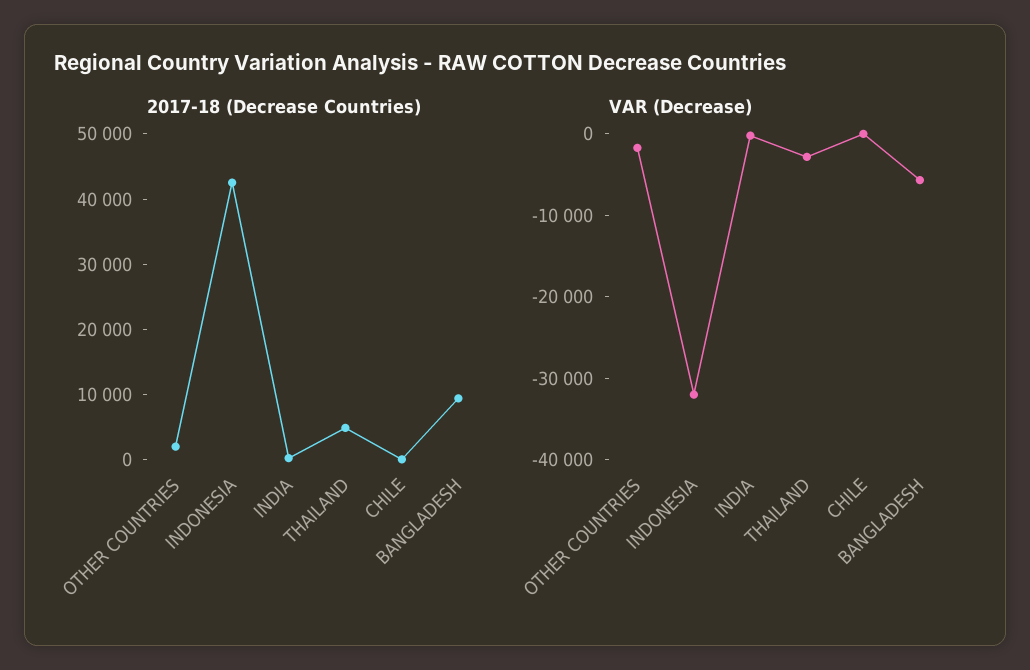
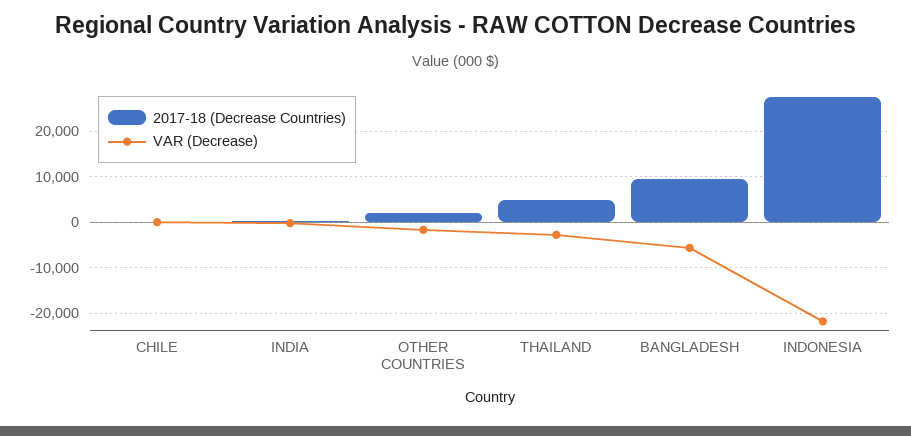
2017-18 (Decrease Countries), INDONESIA: 42000 -> 28000
VAR (Decrease), INDONESIA: -32000 -> -22000

